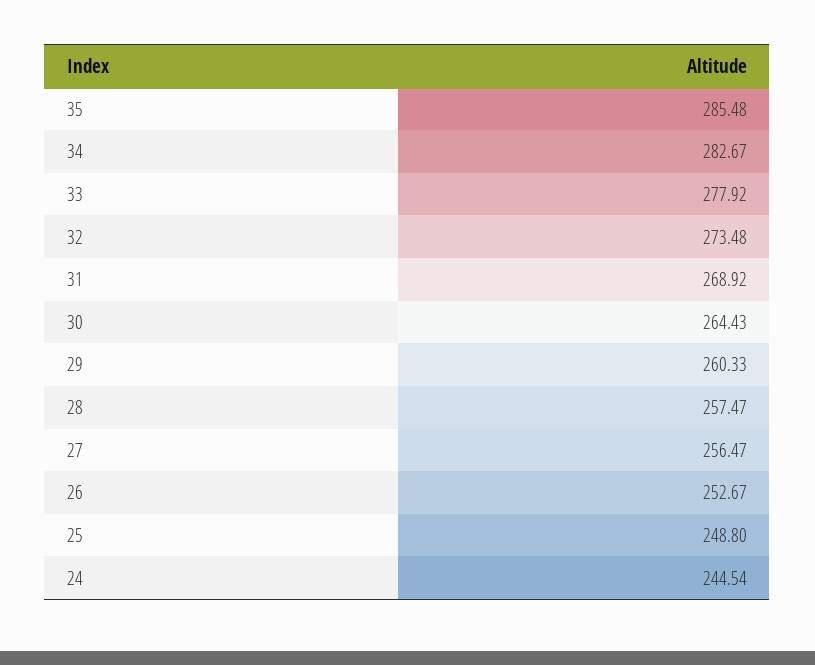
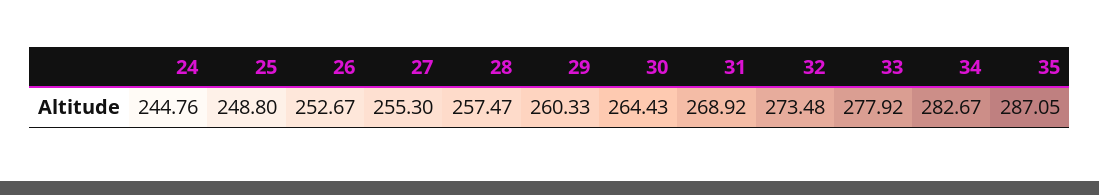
35: 285.48 -> 287.05
27: 256.47 -> 255.3
24: 244.54 -> 244.76

